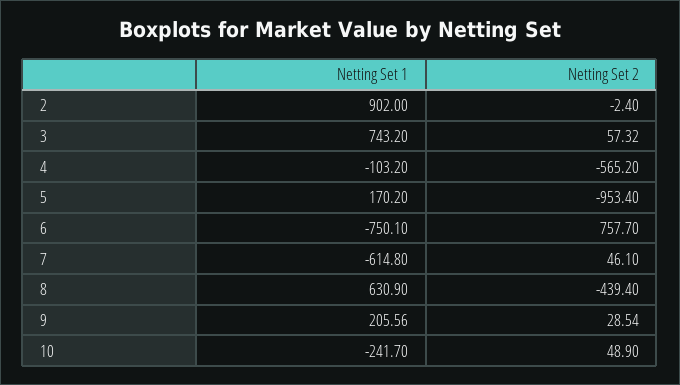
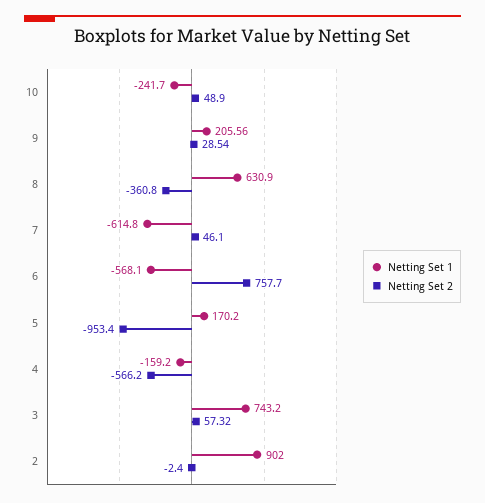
Netting Set 1, 4: -103.2 -> -159.2
Netting Set 2, 4: -565.2 -> -566.2
Netting Set 1, 6: -750.1 -> -568.1
Netting Set 2, 8: -439.4 -> -360.8

